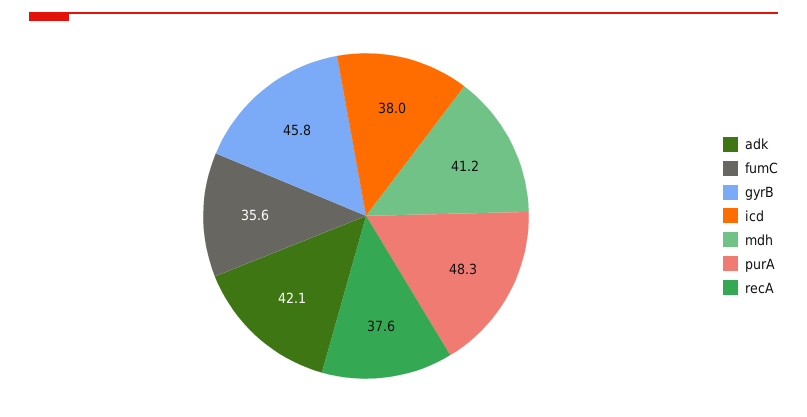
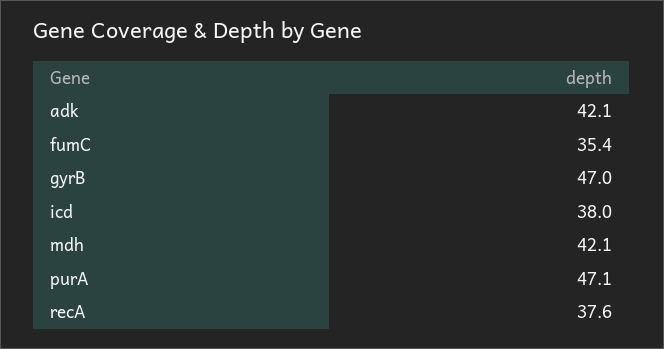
fumC: 35.6 -> 35.4
gyrB: 45.8 -> 47
mdh: 41.2 -> 42.1
purA: 48.3 -> 47.1

